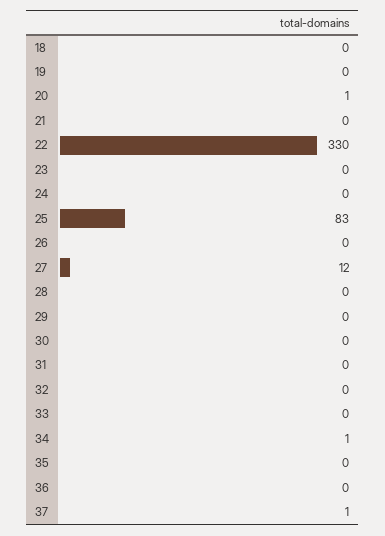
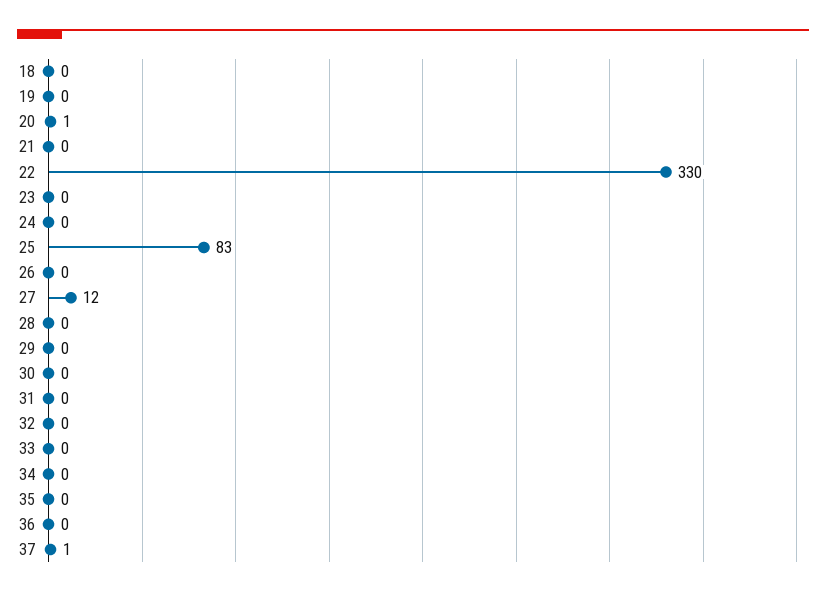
34: 1 -> 0

